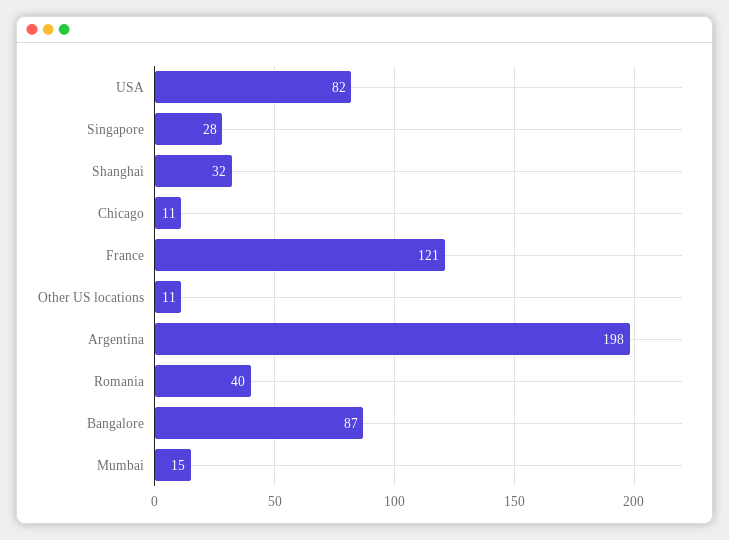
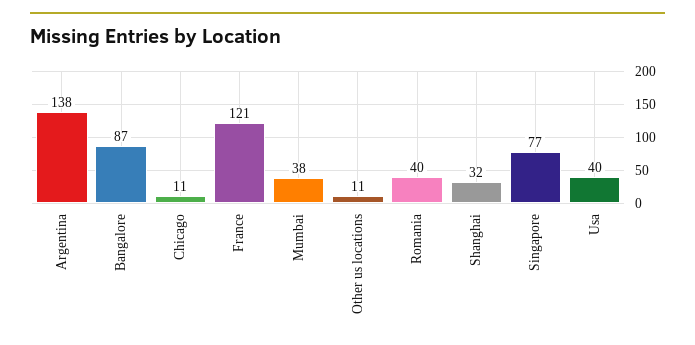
USA: 82 -> 40
Singapore: 28 -> 77
Argentina: 198 -> 138
Mumbai: 15 -> 38

